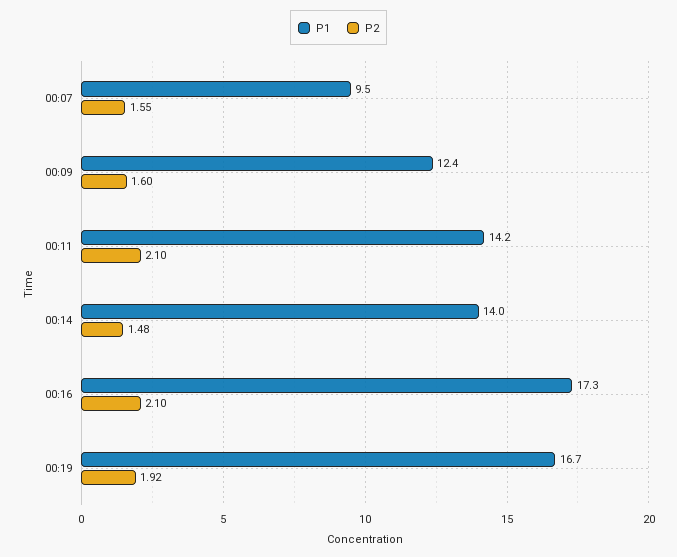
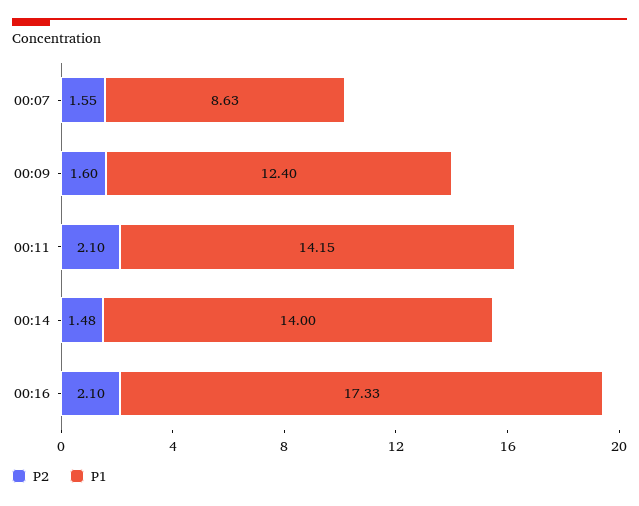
P1, 00:07: 9.5 -> 8.63
P1, 00:19: 16.7 -> none
P2, 00:19: 1.92 -> none

